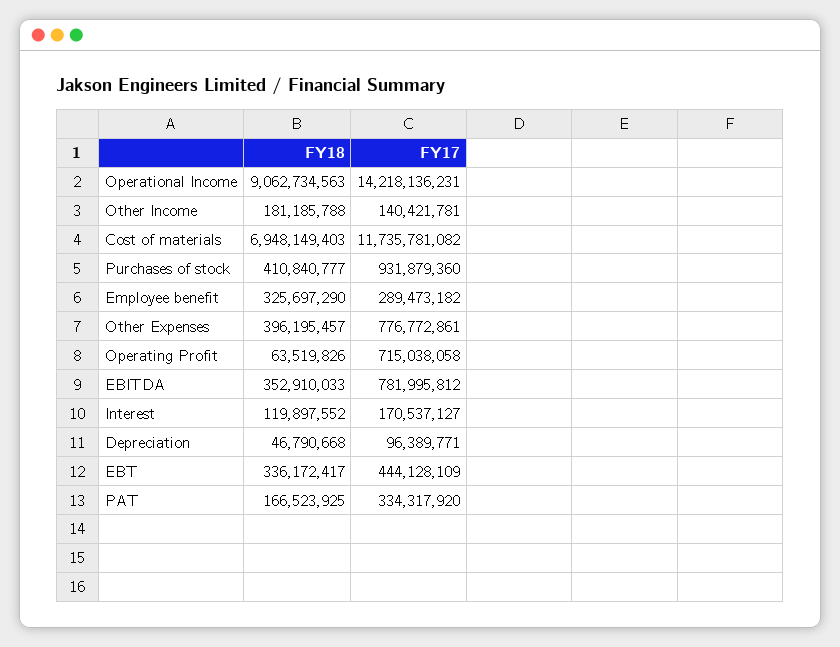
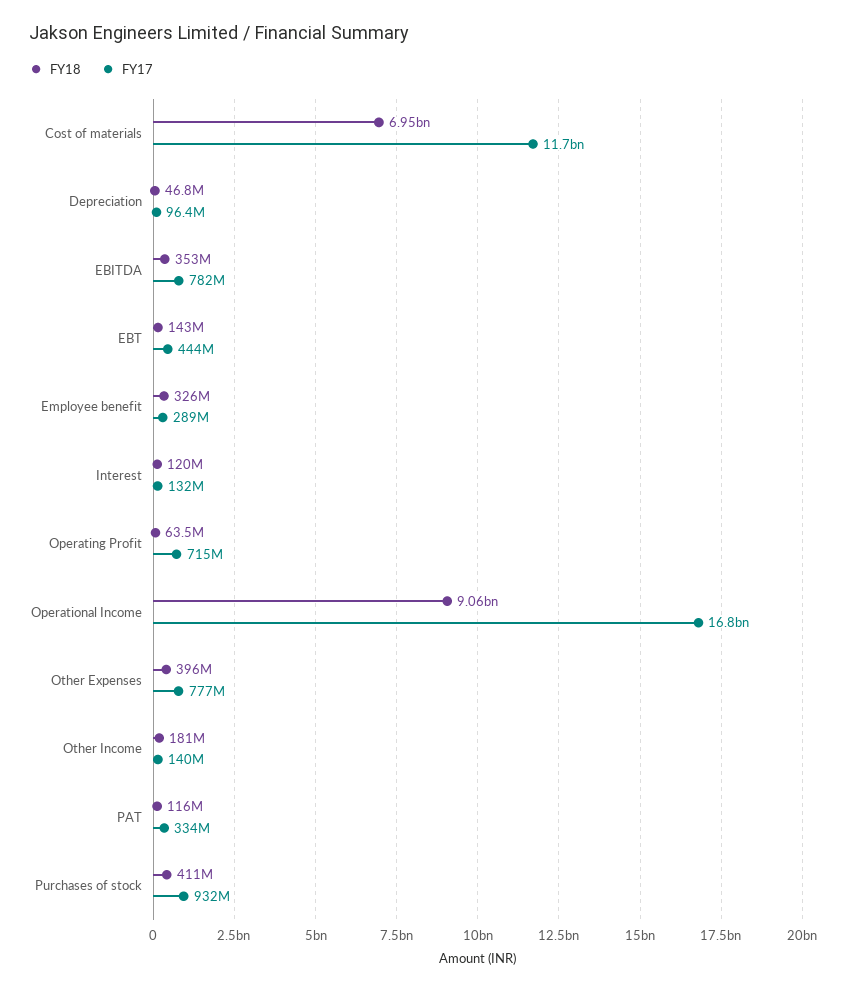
FY17, Operational Income: 14218136231 -> 16800000000
FY17, Interest: 170537127 -> 132000000
FY18, EBT: 336172417 -> 143000000
FY18, PAT: 166523925 -> 116000000

